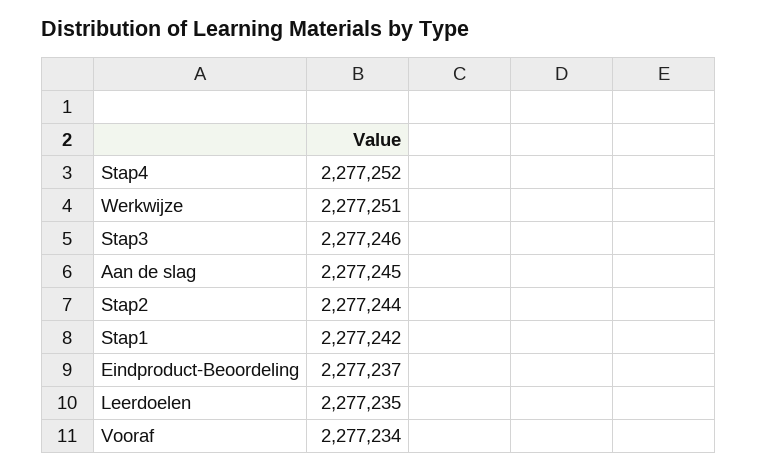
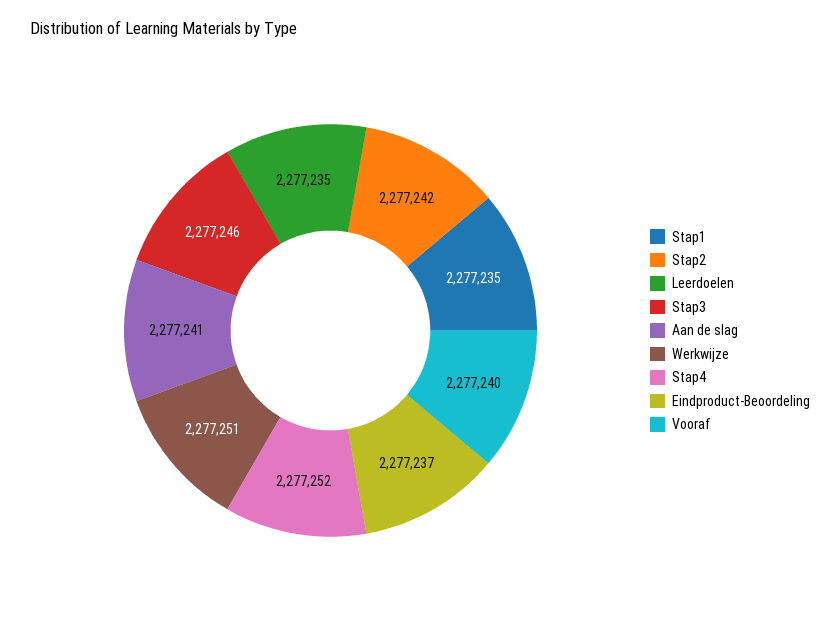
Aan de slag: 2277245 -> 2277241
Stap2: 2277244 -> 2277242
Stap1: 2277242 -> 2277235
Vooraf: 2277234 -> 2277240

